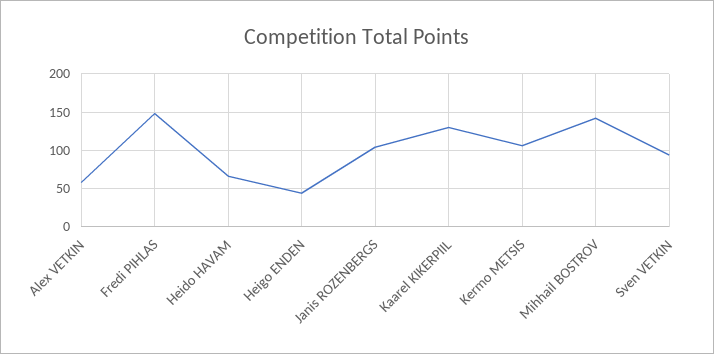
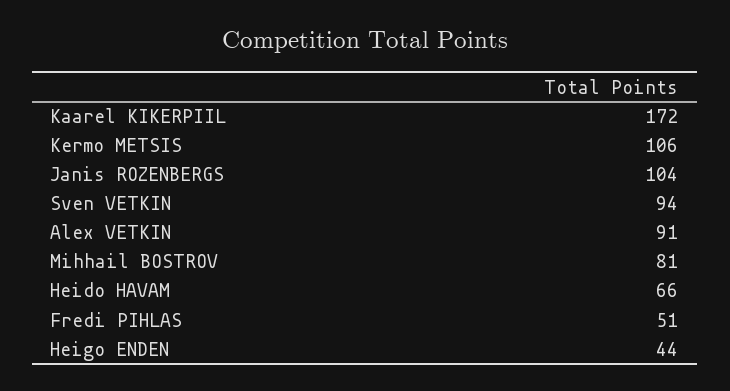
Alex VETKIN: 60 -> 91
Fredi PIHLAS: 150 -> 51
Kaarel KIKERPIIL: 130 -> 172
Mihhail BOSTROV: 140 -> 81

